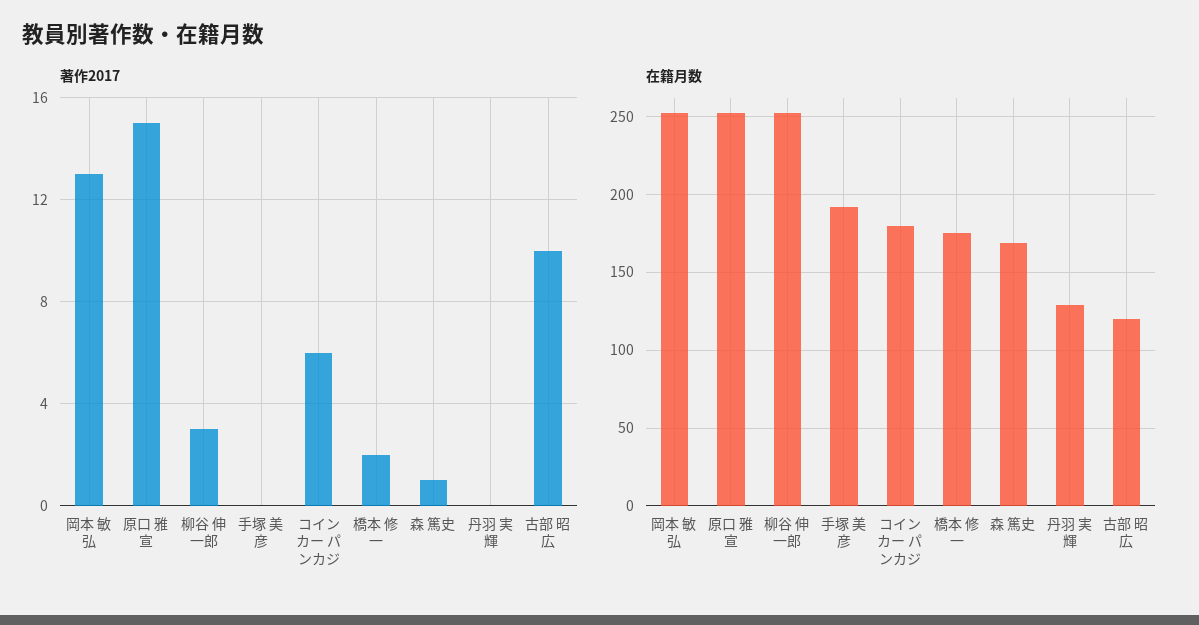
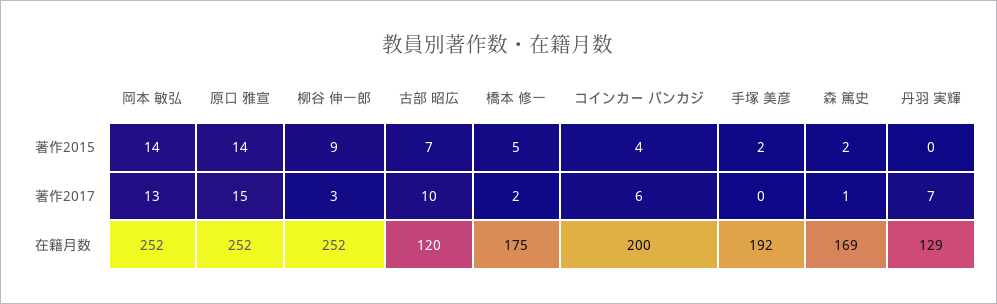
著作2017, 丹羽 実輝: 0 -> 7
在籍月数, コインカー パンカジ: 180 -> 200
著作2015, 岡本 敏弘: none -> 14
著作2015, 原口 雅宣: none -> 14
著作2015, 柳谷 伸一郎: none -> 9
著作2015, 古部 昭広: none -> 7
著作2015, 橋本 修一: none -> 5
著作2015, コインカー パンカジ: none -> 4
著作2015, 手塚 美彦: none -> 2
著作2015, 森 篤史: none -> 2
著作2015, 丹羽 実輝: none -> 0

